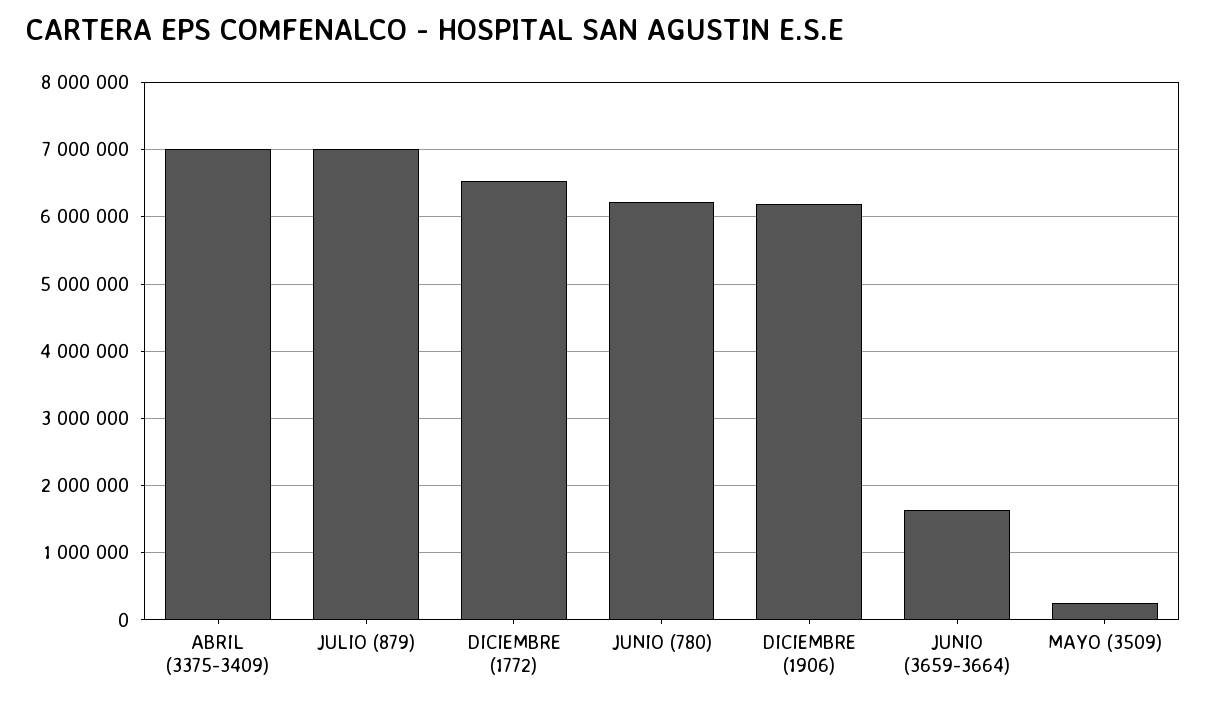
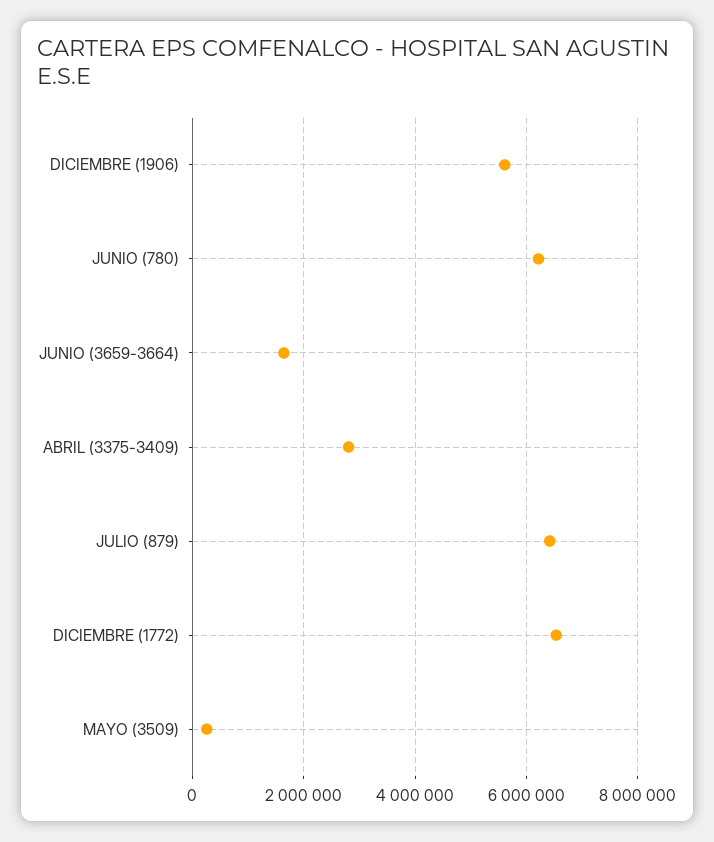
ABRIL (3375-3409): 7000000 -> 2800000
JULIO (879): 7000000 -> 6400000
DICIEMBRE (1906): 6200000 -> 5600000

